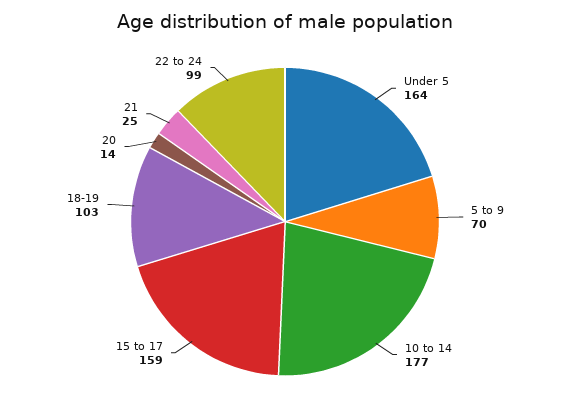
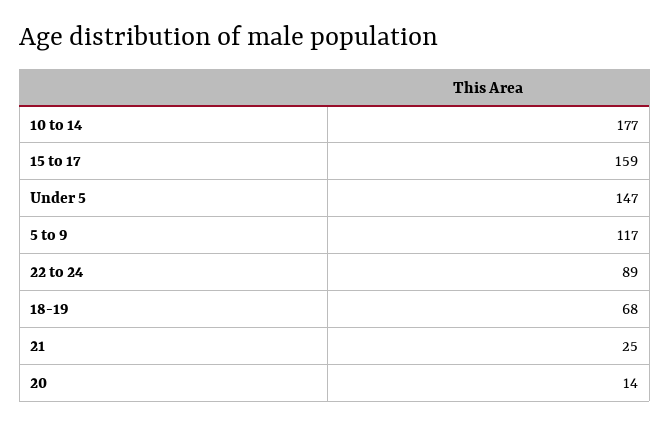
Under 5: 164 -> 147
5 to 9: 70 -> 117
18-19: 103 -> 68
22 to 24: 99 -> 89

